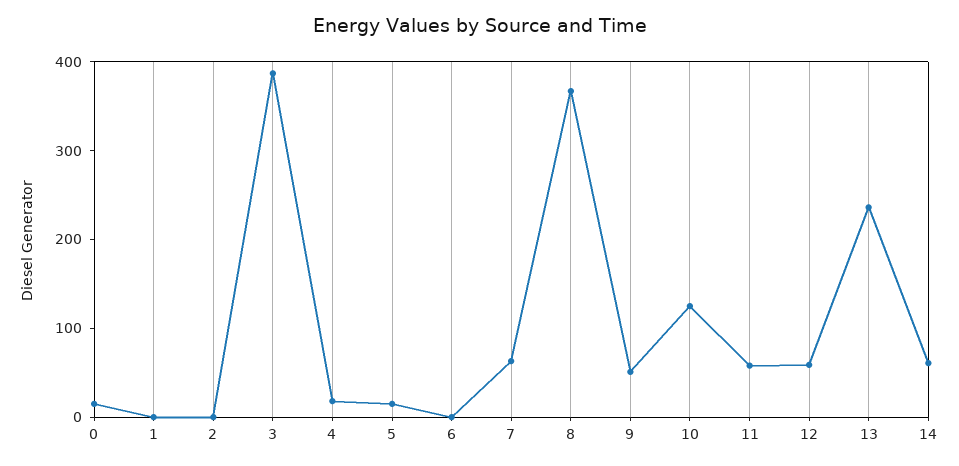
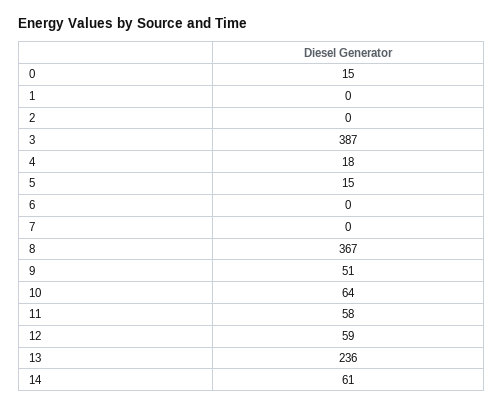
7: 60 -> 0
10: 120 -> 64

